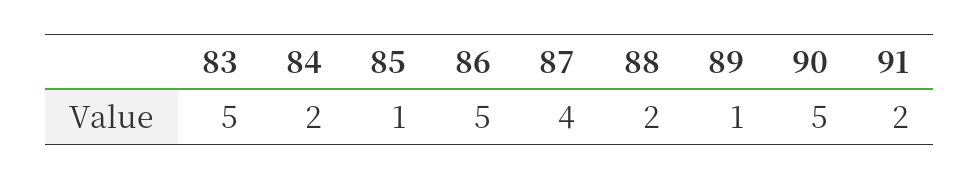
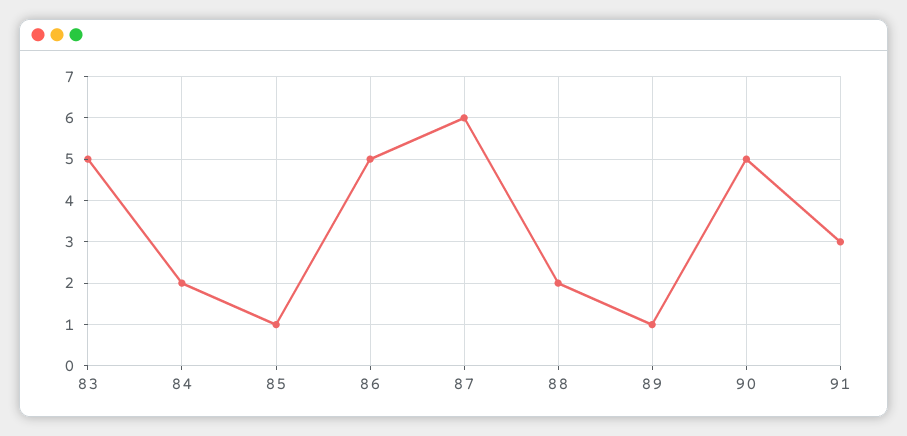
87: 4 -> 6
91: 2 -> 3

